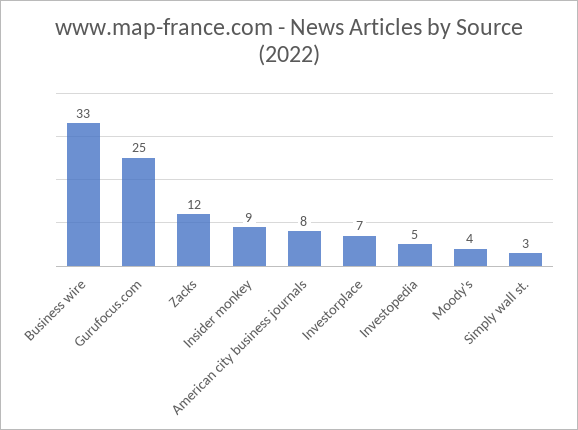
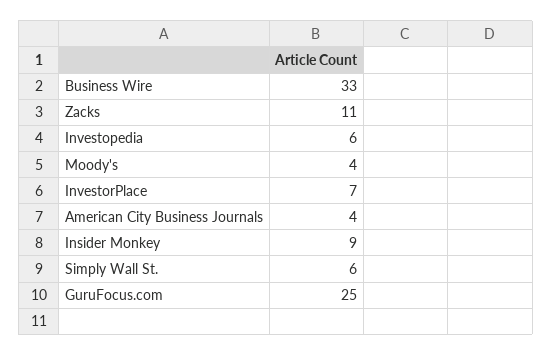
Zacks: 12 -> 11
American city business journals: 8 -> 4
Investopedia: 5 -> 6
Simply wall st.: 3 -> 6

